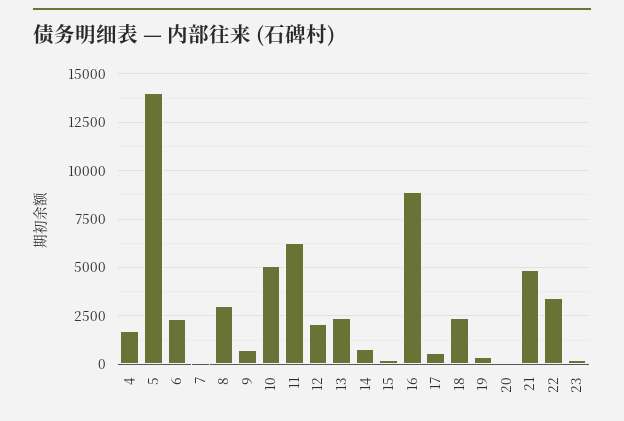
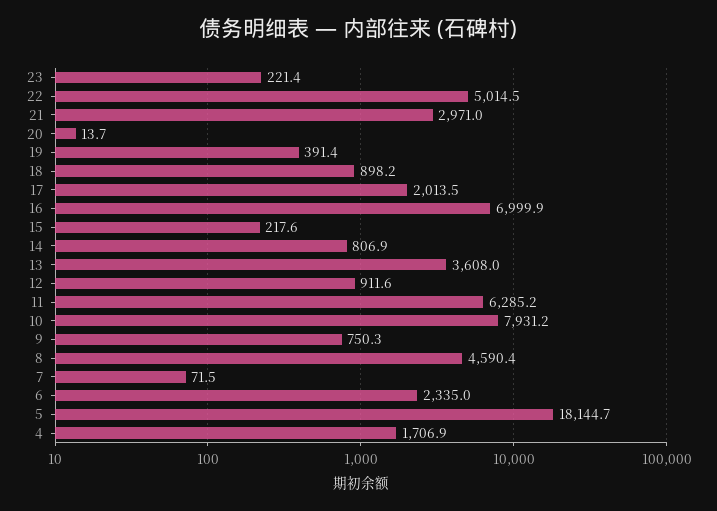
5: 14000 -> 18144.7
8: 3000 -> 4590.4
10: 5000 -> 7931.2
12: 2000 -> 911.6
13: 2500 -> 3608
16: 9000 -> 6999.9
17: 500 -> 2013.5
18: 2500 -> 898.2
21: 5000 -> 2971
22: 3500 -> 5014.5

